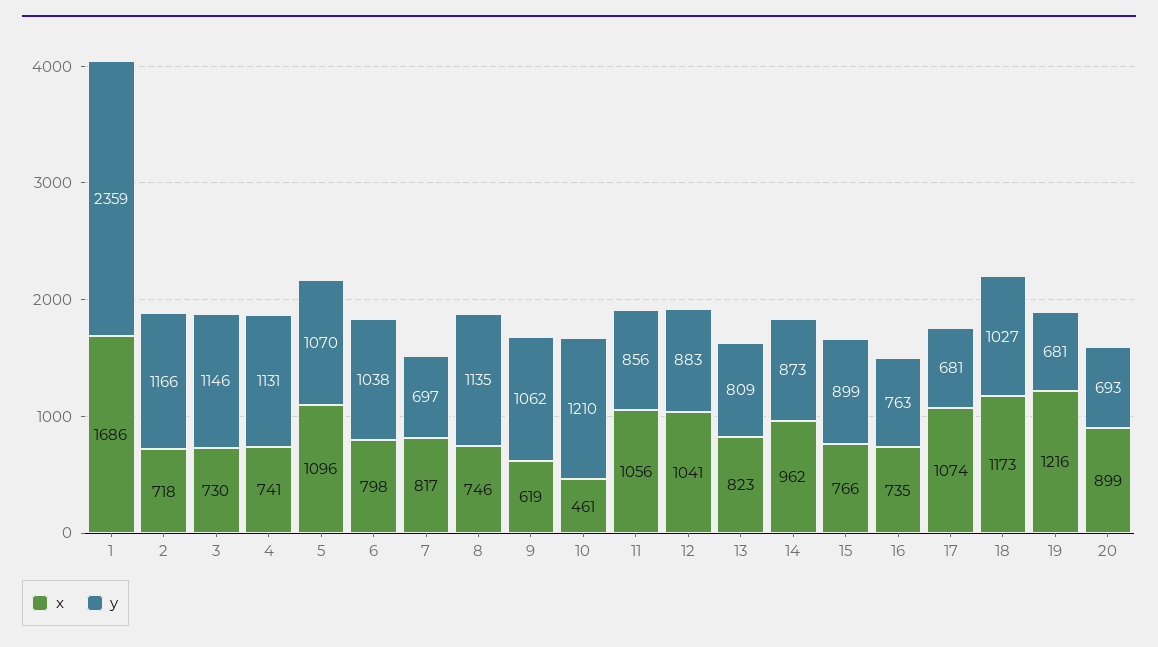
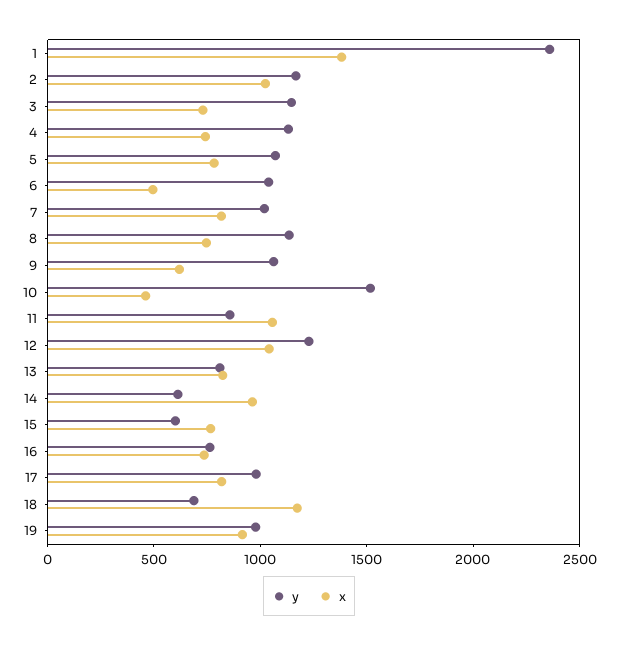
x, 1: 1686 -> 1400
x, 2: 718 -> 1000
x, 5: 1096 -> 800
x, 6: 798 -> 500
y, 7: 697 -> 1000
y, 10: 1210 -> 1500
y, 12: 883 -> 1200
y, 14: 873 -> 600
y, 15: 899 -> 600
x, 17: 1074 -> 800
y, 17: 681 -> 1000
y, 18: 1027 -> 700
x, 19: 1216 -> 900
y, 19: 681 -> 1000
x, 20: 899 -> none
y, 20: 693 -> none

